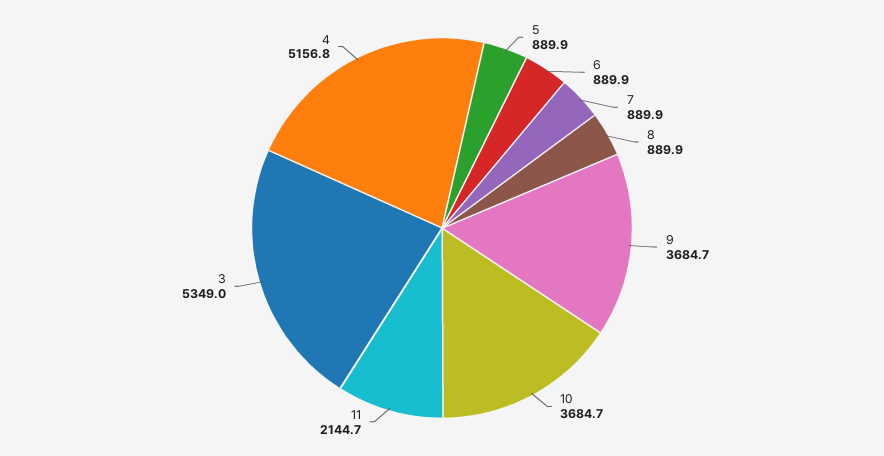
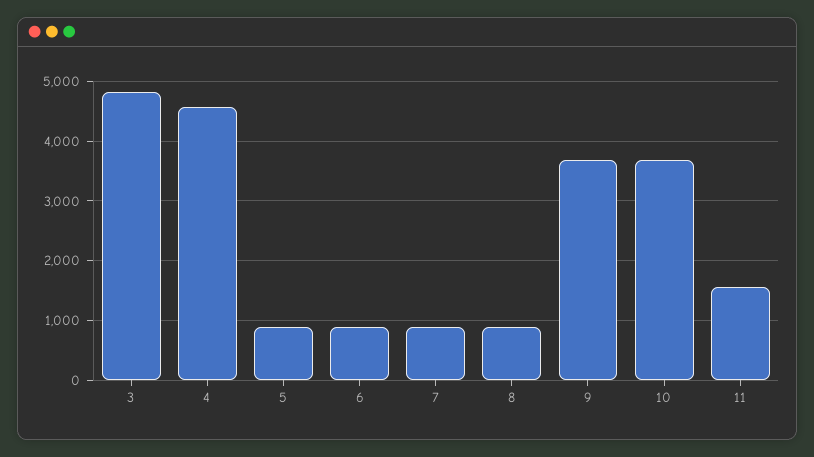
11: 2144.7 -> 1600
3: 5349 -> 4800
4: 5156.8 -> 4600

